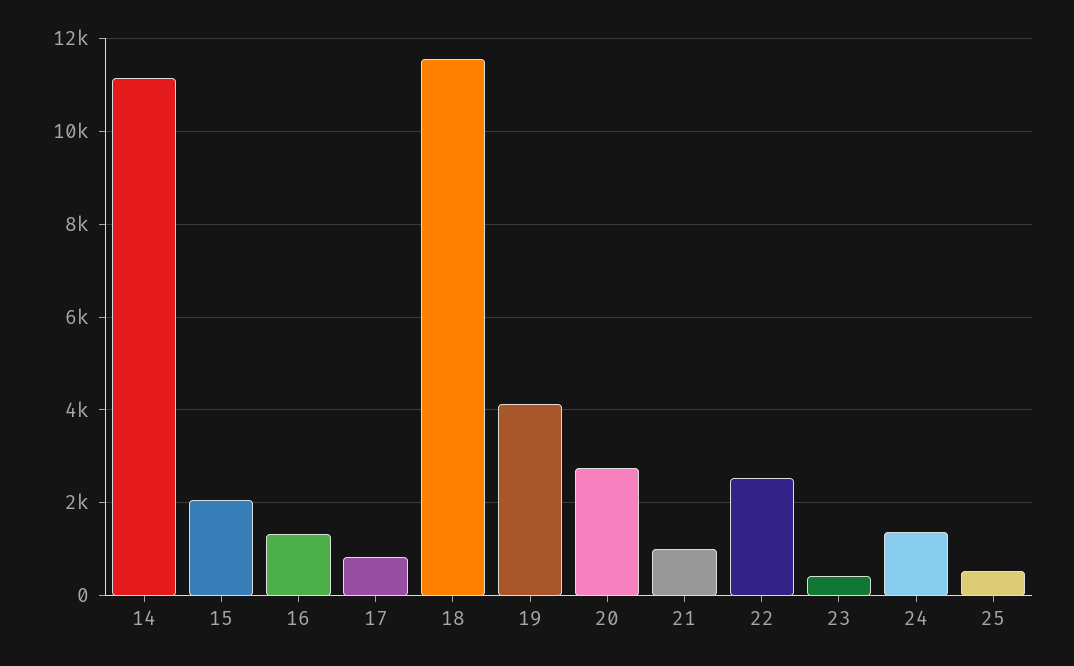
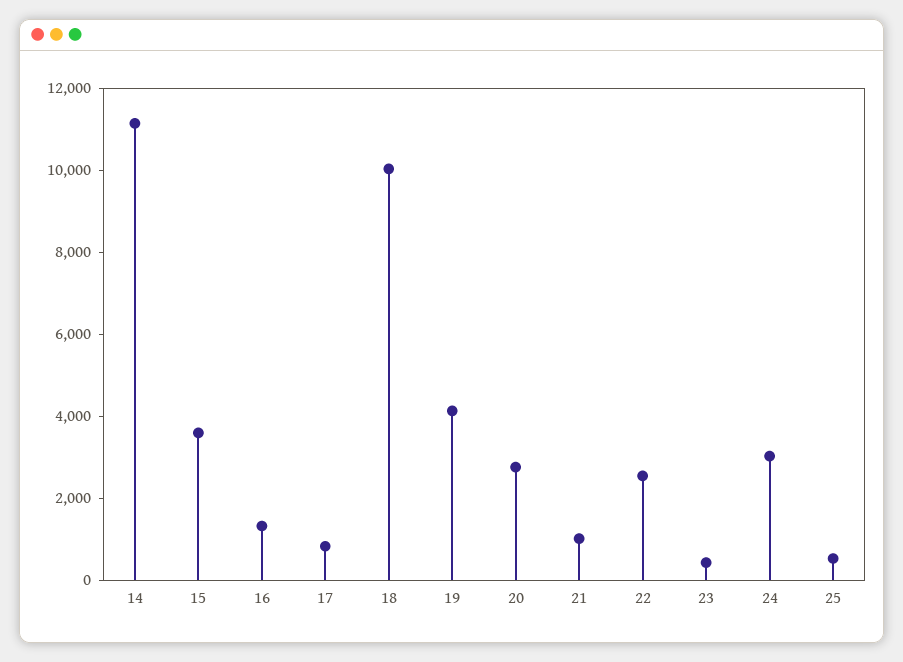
15: 2000 -> 3500
18: 11600 -> 10000
24: 1400 -> 3000

